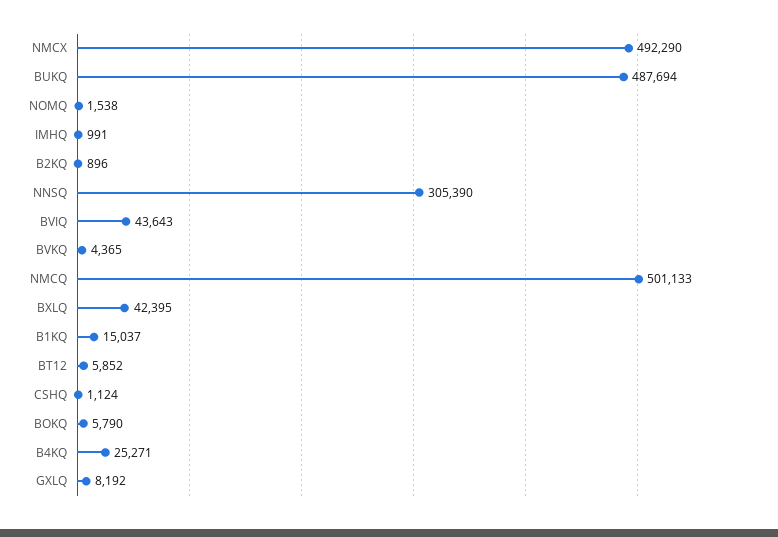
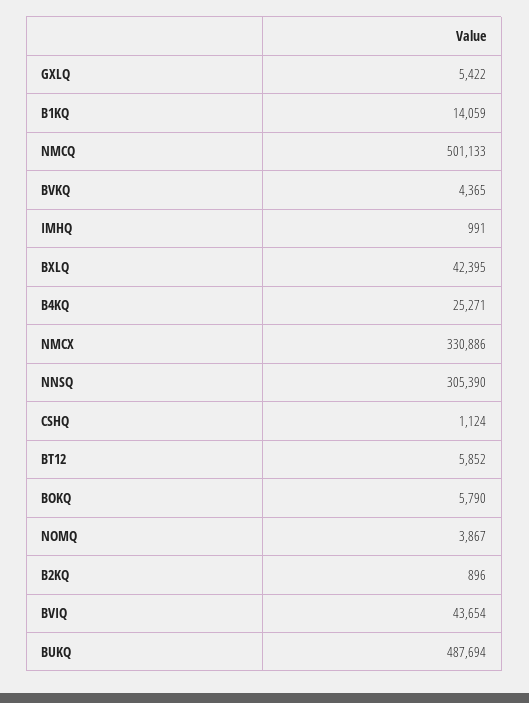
NMCX: 492290 -> 330886
NOMQ: 1538 -> 3867
BVIQ: 43643 -> 43654
B1KQ: 15037 -> 14059
GXLQ: 8192 -> 5422

